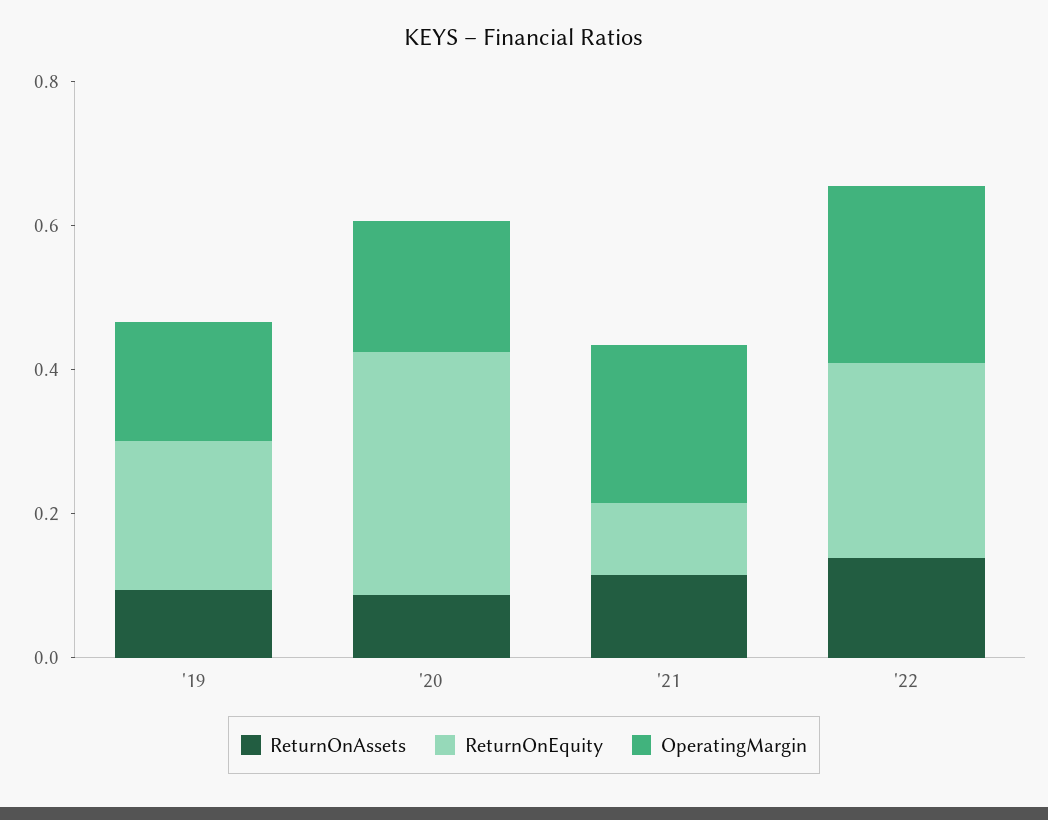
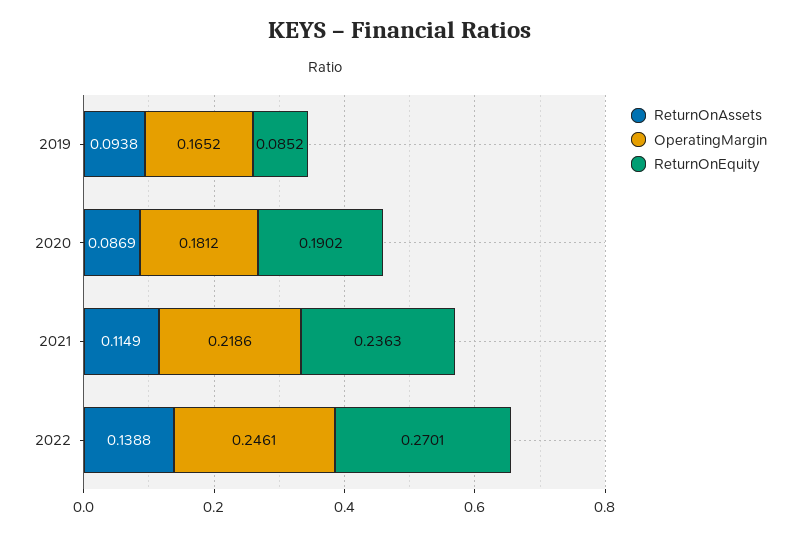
ReturnOnEquity, '19: 0.2 -> 0.0852
ReturnOnEquity, '20: 0.35 -> 0.1902
ReturnOnEquity, '21: 0.1 -> 0.2363

